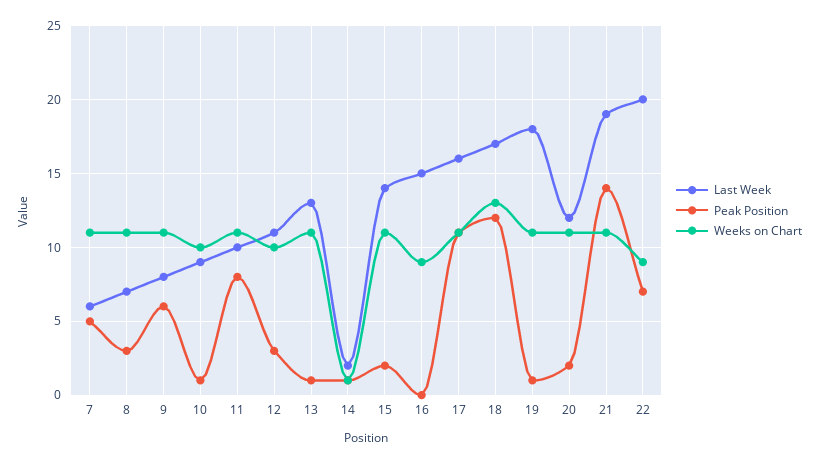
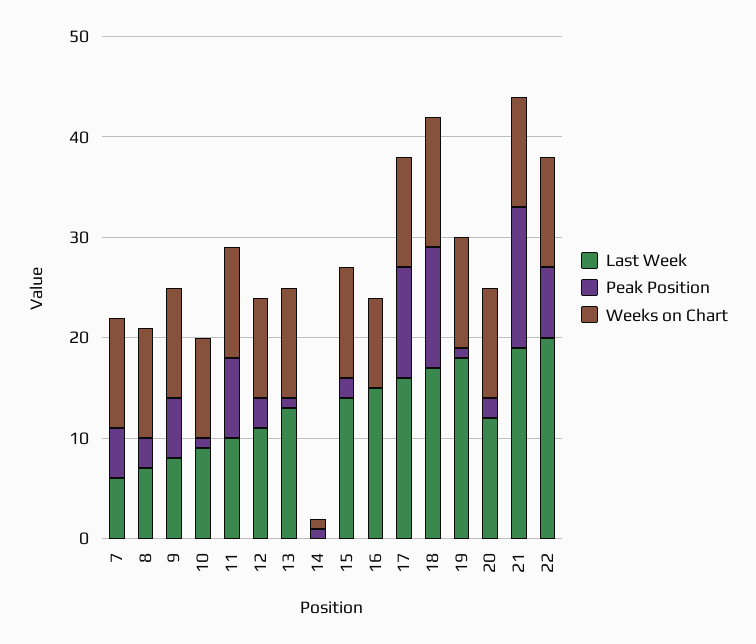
Last Week, 14: 2 -> 0
Weeks on Chart, 22: 9 -> 11

